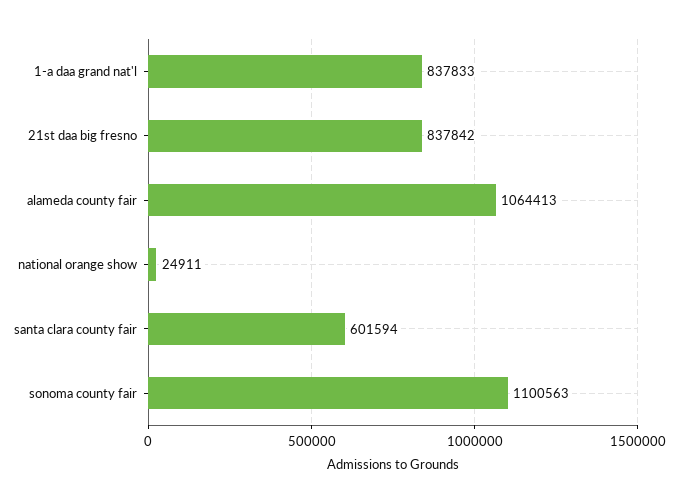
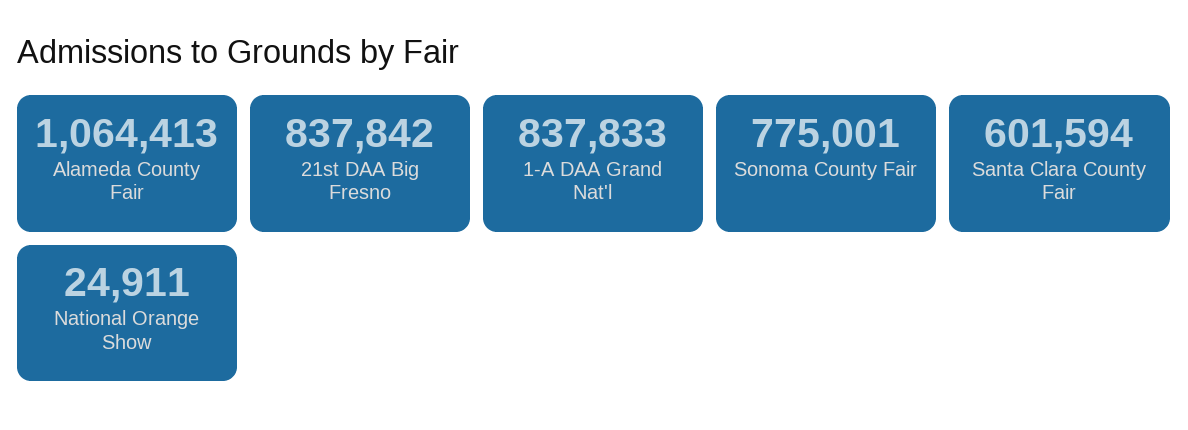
sonoma county fair: 1100563 -> 775001

